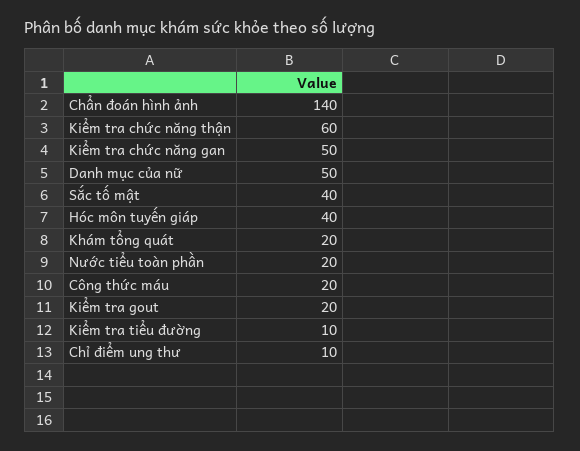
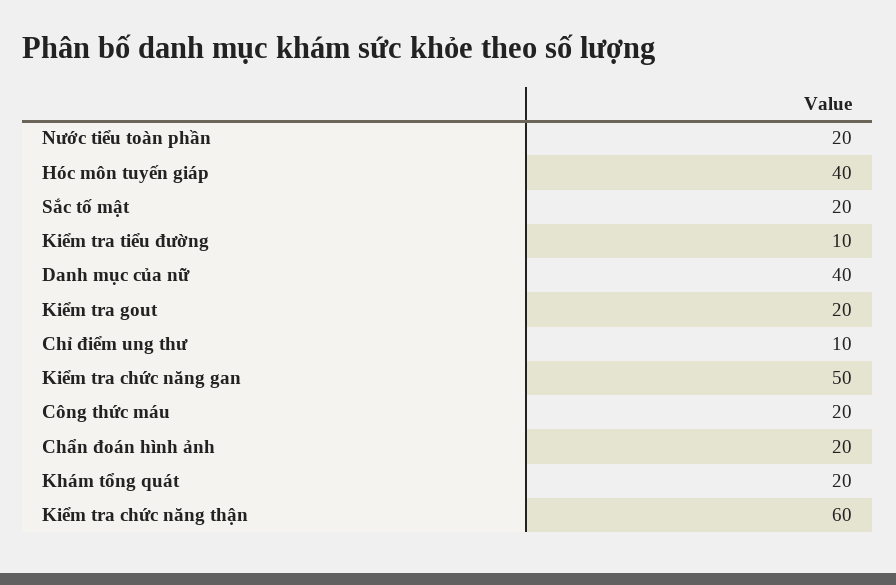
Chẩn đoán hình ảnh: 140 -> 20
Danh mục của nữ: 50 -> 40
Sắc tố mật: 40 -> 20

